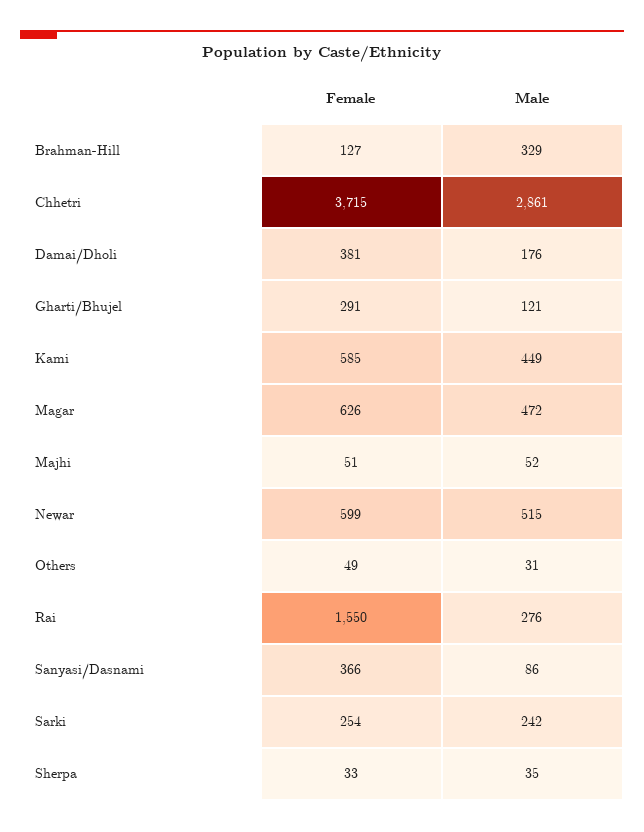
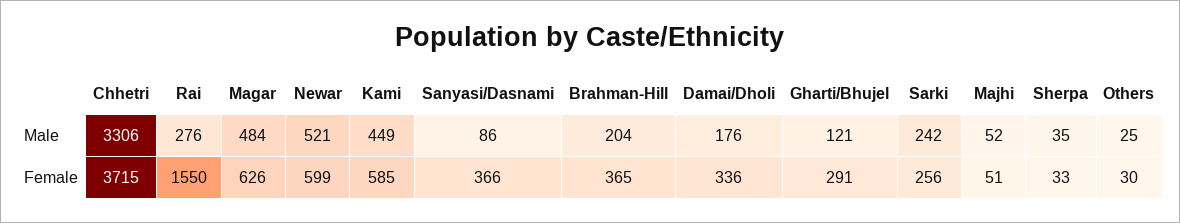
Female, Brahman-Hill: 127 -> 365
Male, Brahman-Hill: 329 -> 204
Male, Chhetri: 2861 -> 3306
Female, Damai/Dholi: 381 -> 336
Male, Magar: 472 -> 484
Male, Newar: 515 -> 521
Female, Others: 49 -> 30
Male, Others: 31 -> 25
Female, Sarki: 254 -> 256

